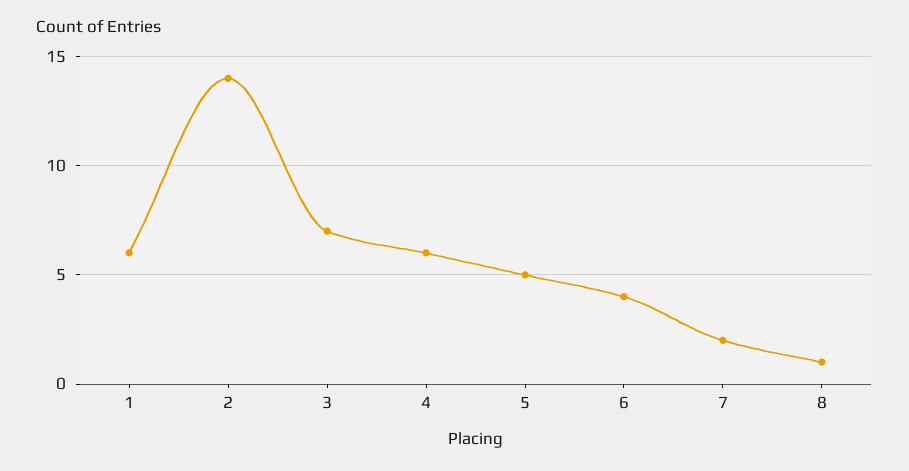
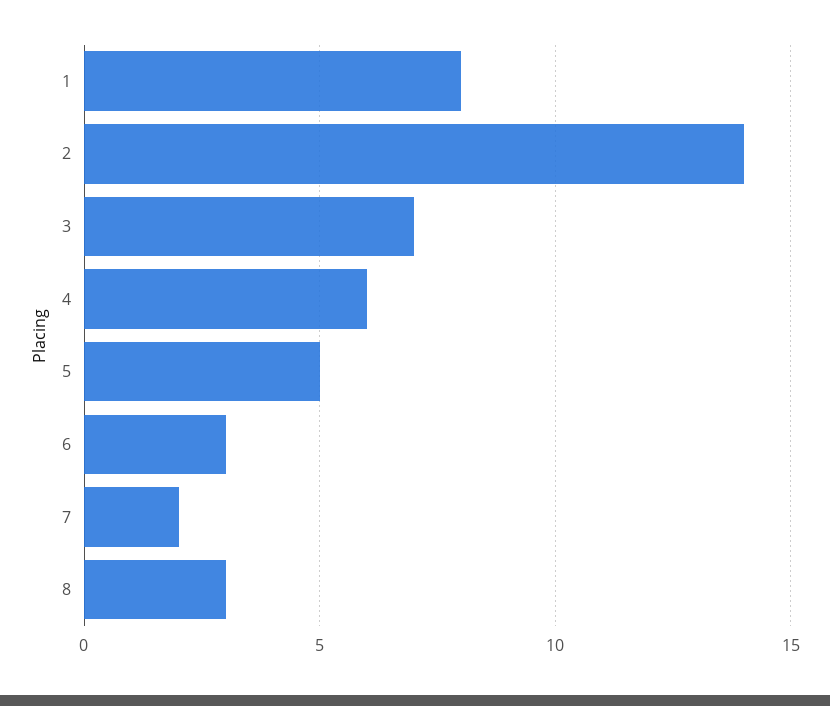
1: 6 -> 8
6: 4 -> 3
8: 1 -> 3

